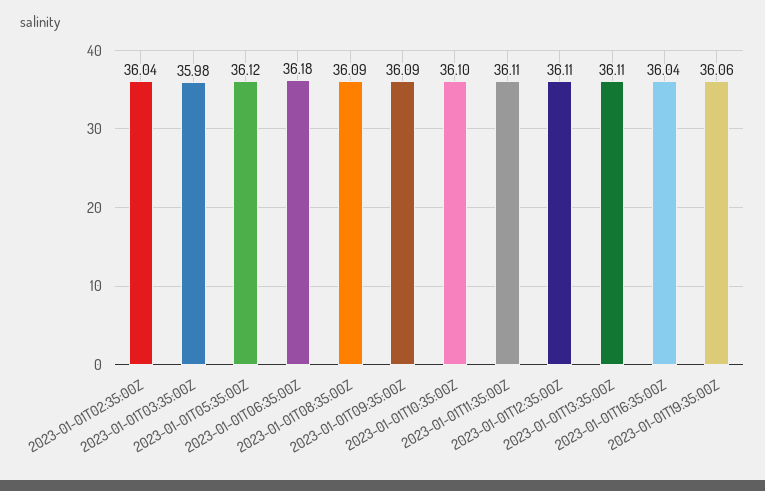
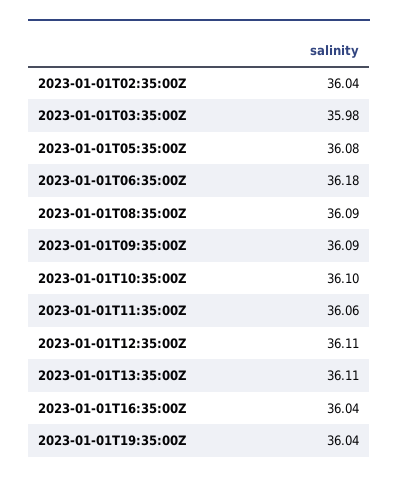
2023-01-01T05:35:00Z: 36.12 -> 36.08
2023-01-01T11:35:00Z: 36.11 -> 36.06
2023-01-01T19:35:00Z: 36.06 -> 36.04

